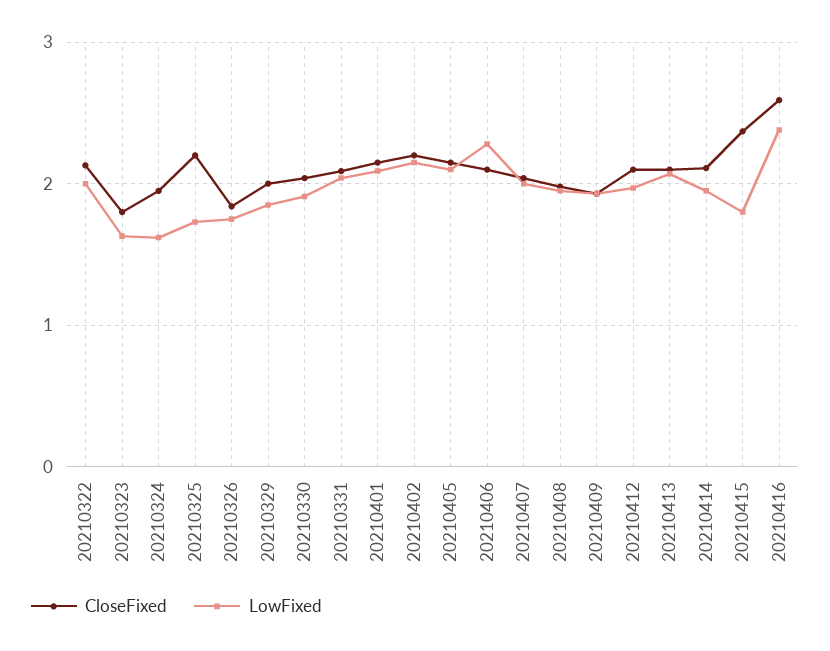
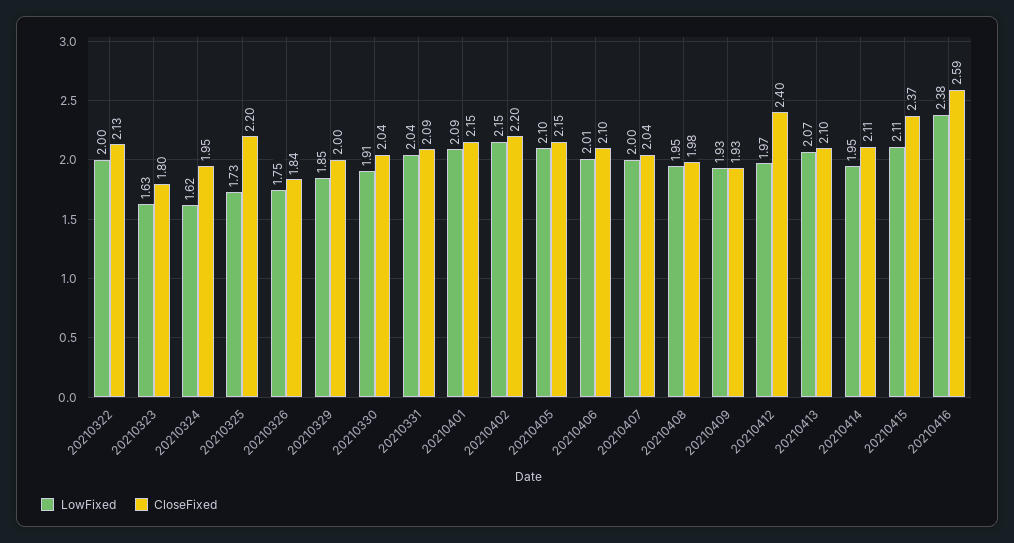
LowFixed, 20210406: 2.3 -> 2.01
CloseFixed, 20210412: 2.1 -> 2.4
LowFixed, 20210415: 1.8 -> 2.11

